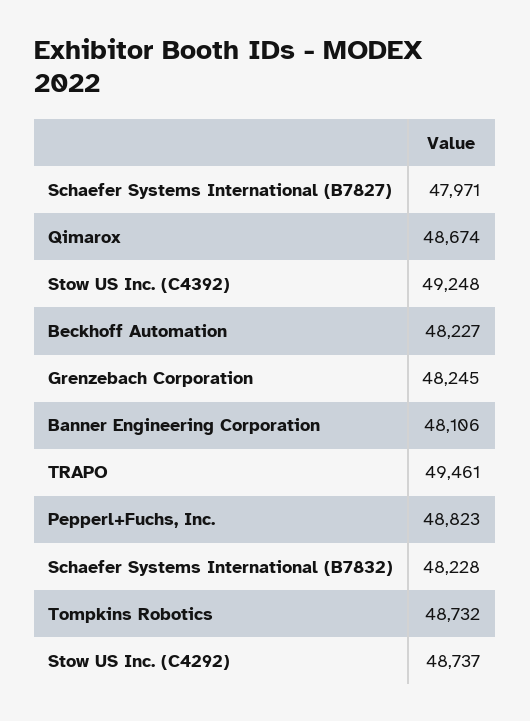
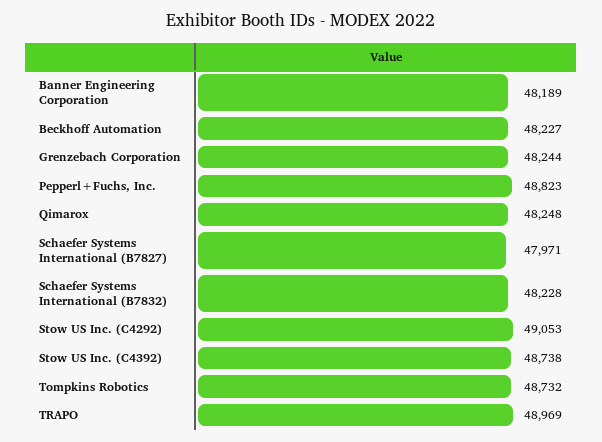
Qimarox: 48674 -> 48248
Stow US Inc. (C4392): 49248 -> 48738
Grenzebach Corporation: 48245 -> 48244
Banner Engineering Corporation: 48106 -> 48189
TRAPO: 49461 -> 48969
Stow US Inc. (C4292): 48737 -> 49053

